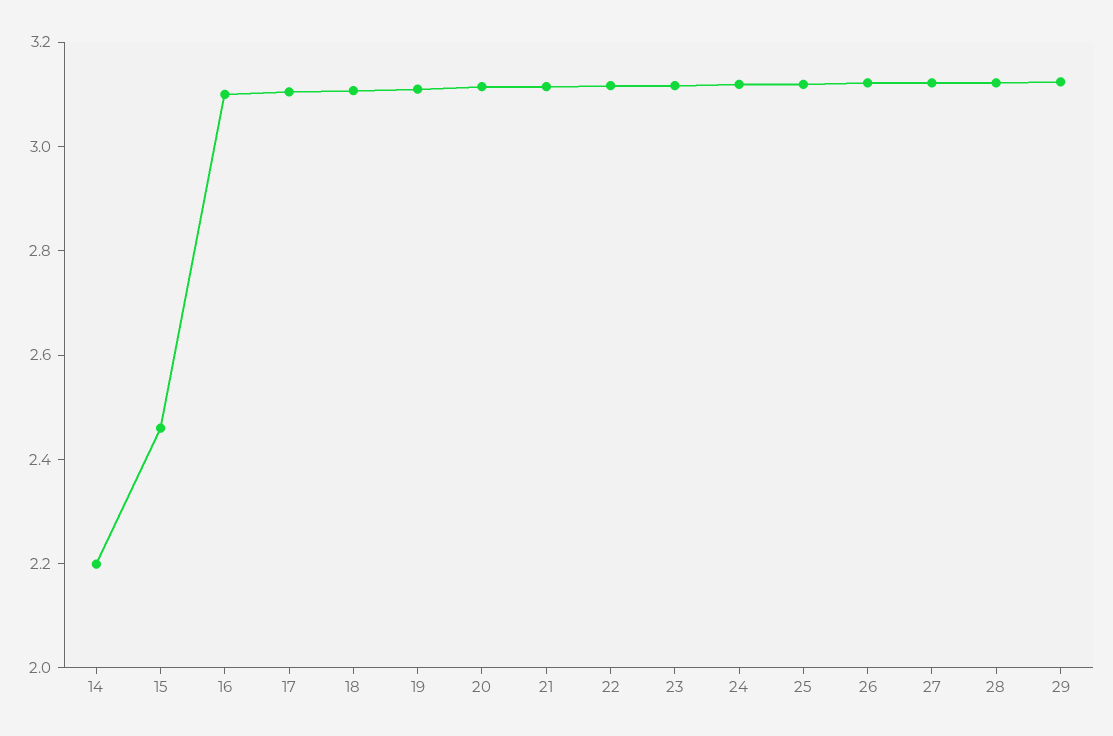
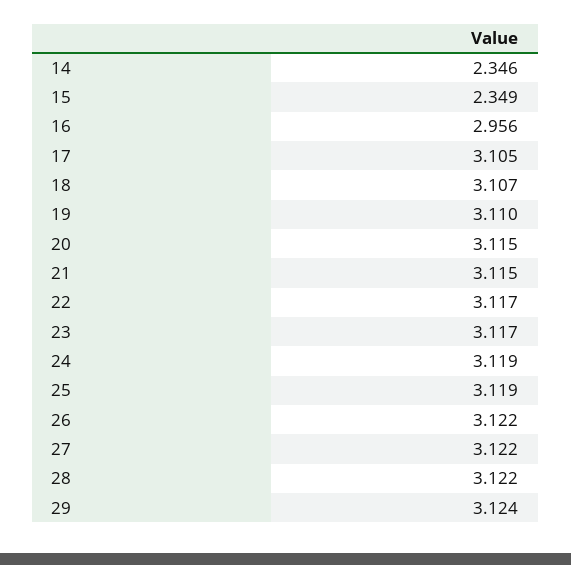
14: 2.2 -> 2.346
15: 2.45 -> 2.349
16: 3.1 -> 2.956

